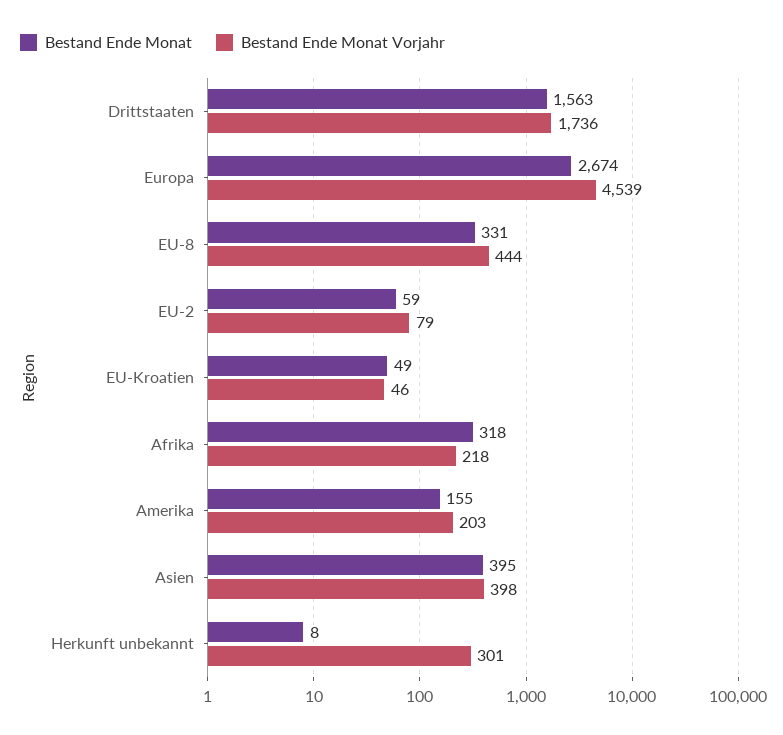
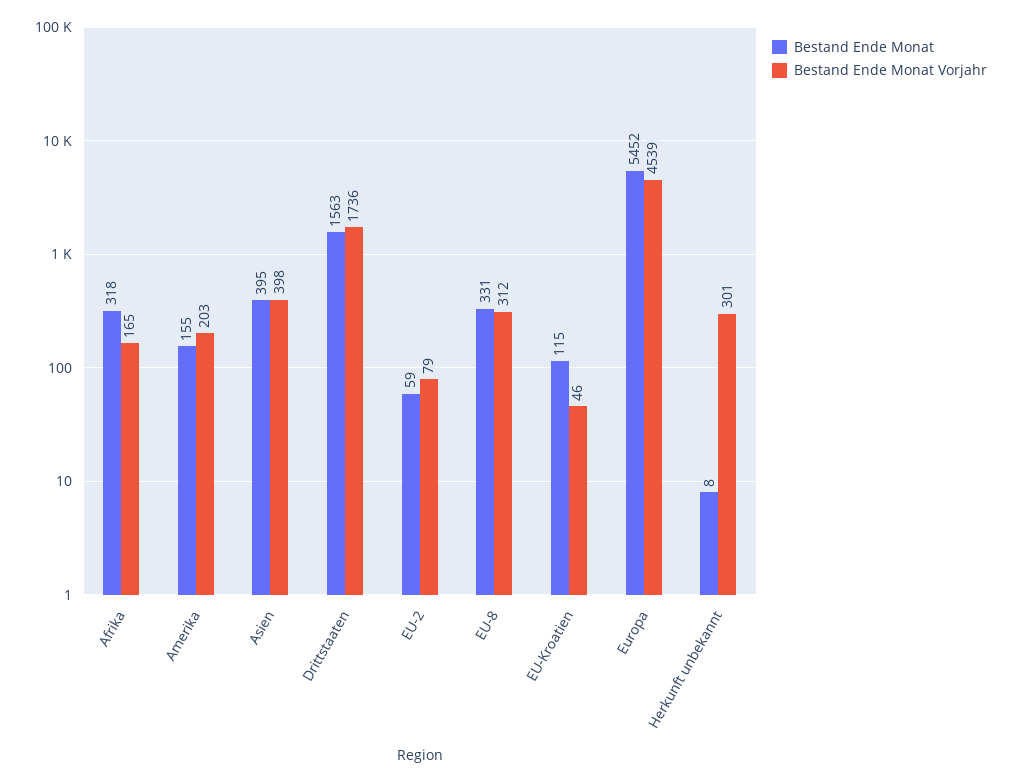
Bestand Ende Monat, Europa: 2674 -> 5452
Bestand Ende Monat Vorjahr, EU-8: 444 -> 312
Bestand Ende Monat, EU-Kroatien: 49 -> 115
Bestand Ende Monat Vorjahr, Afrika: 218 -> 165

